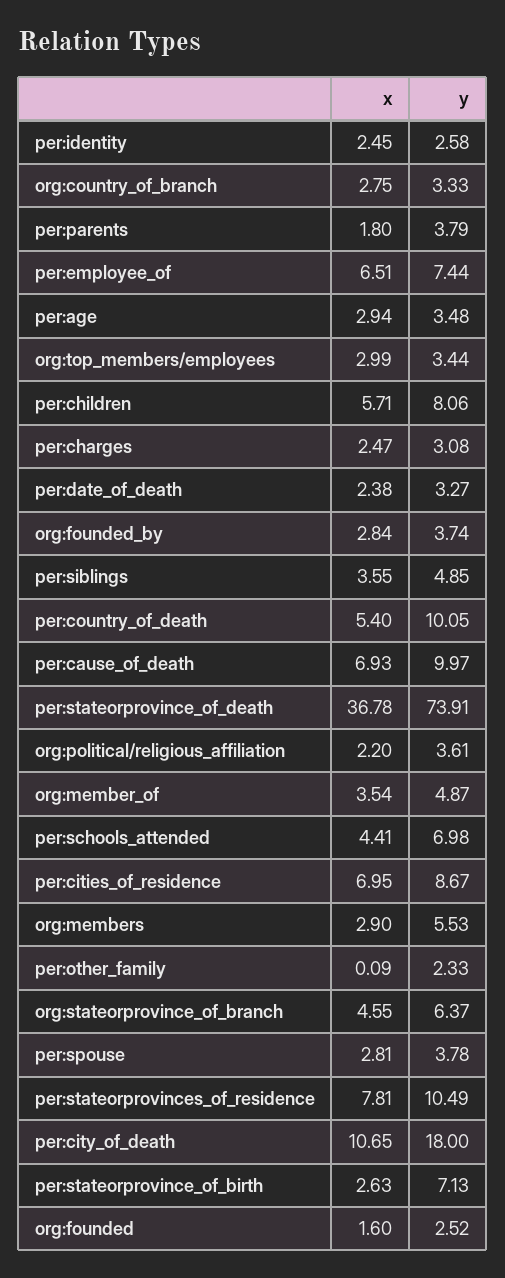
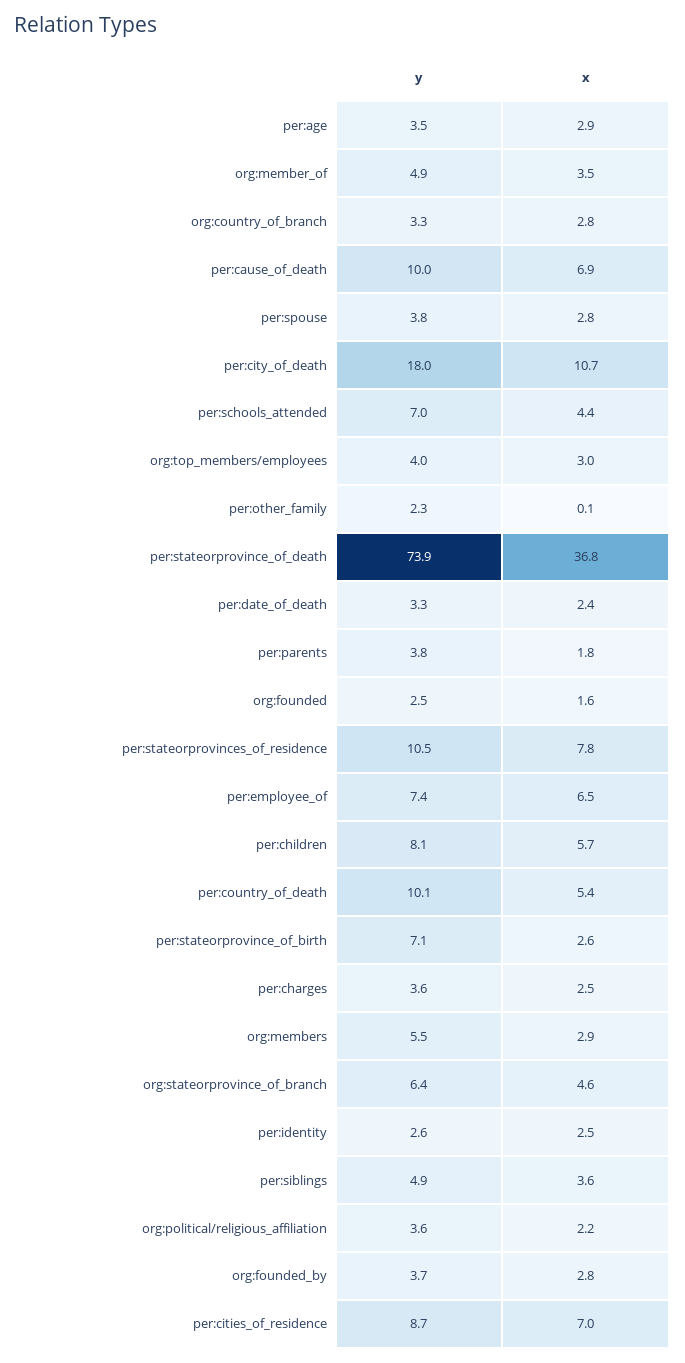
y, org:top_members/employees: 3.44 -> 4
y, per:charges: 3.08 -> 3.6

